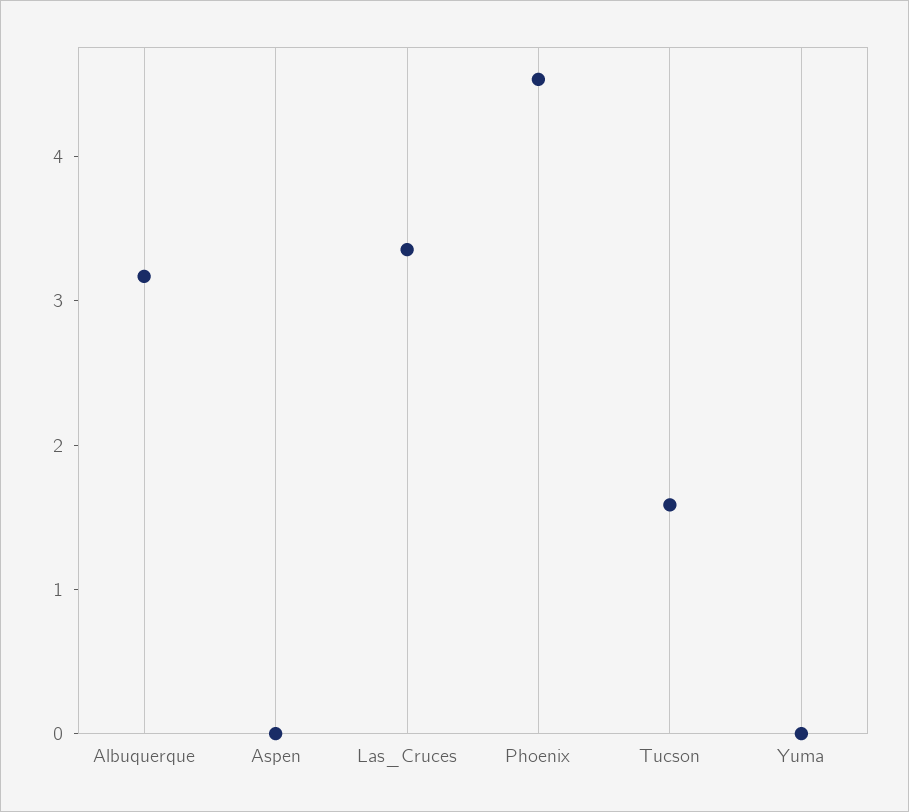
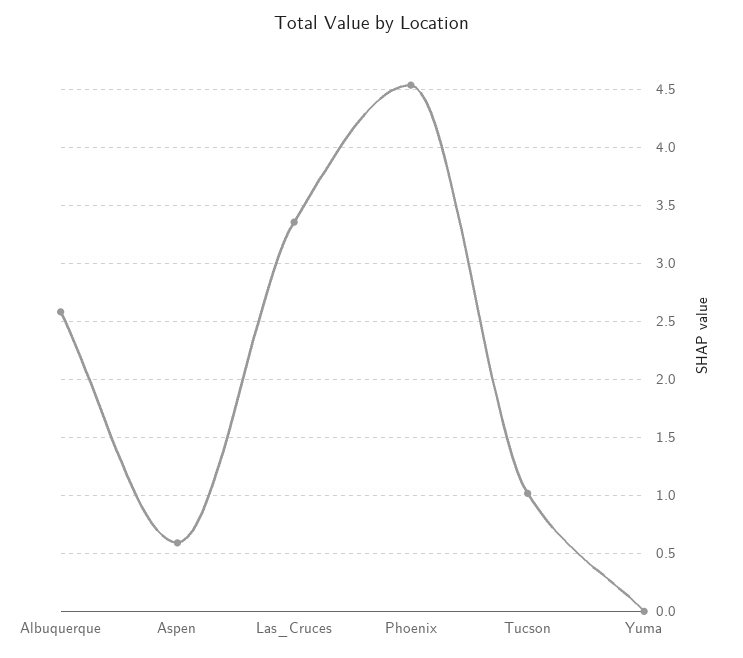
Albuquerque: 3.2 -> 2.6
Aspen: 0 -> 0.6
Tucson: 1.6 -> 1

